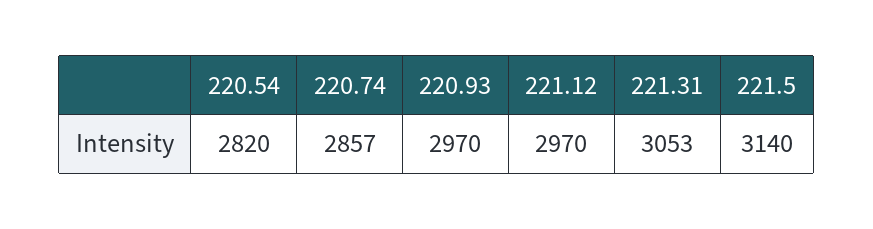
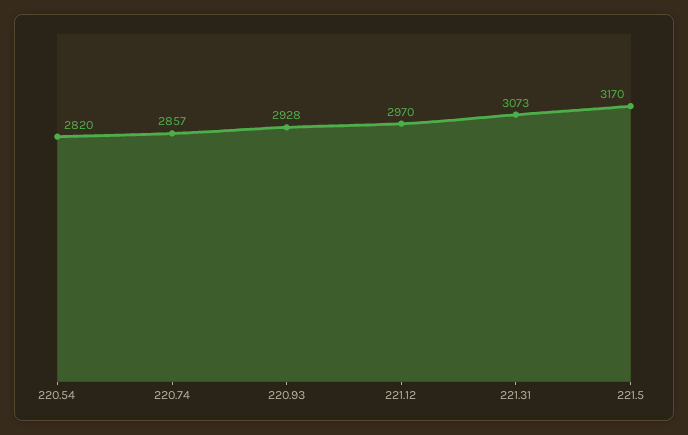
220.93: 2970 -> 2928
221.31: 3053 -> 3073
221.5: 3140 -> 3170

